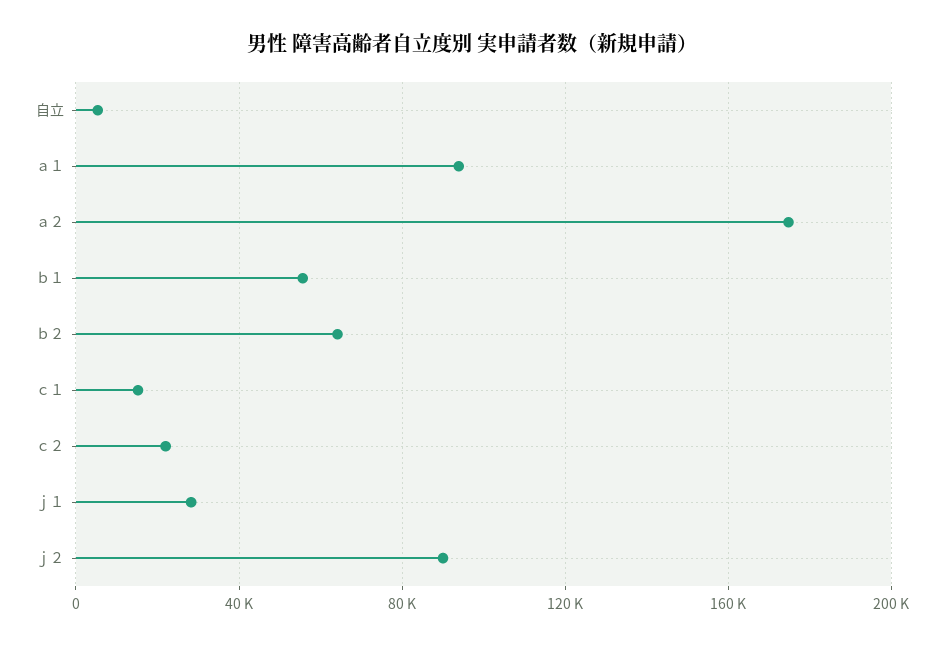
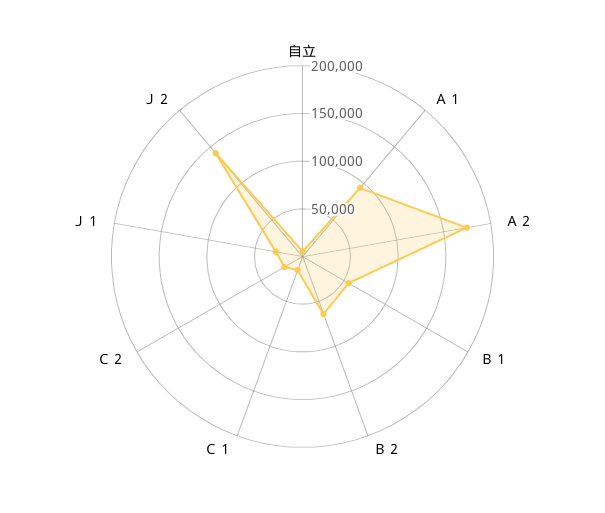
ｊ２: 90000 -> 140000

